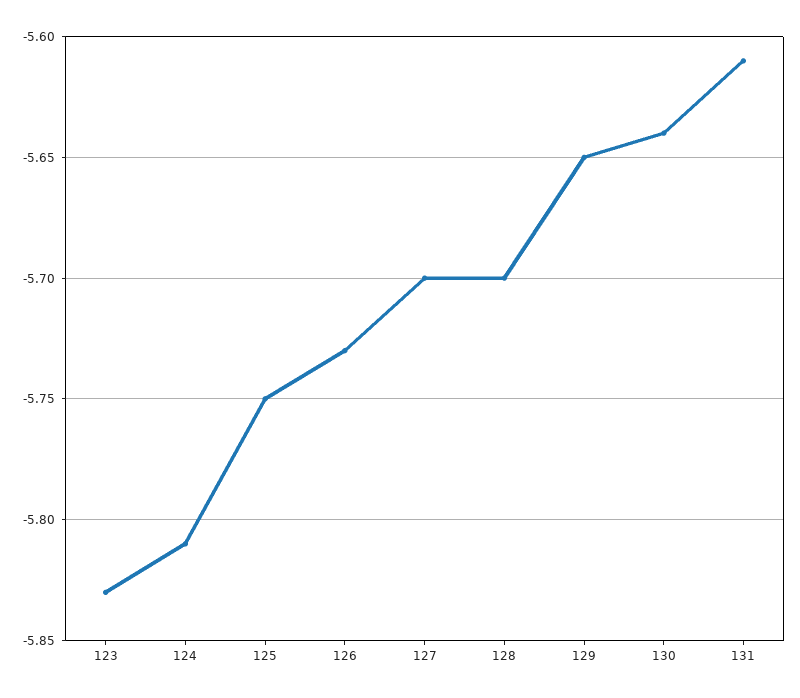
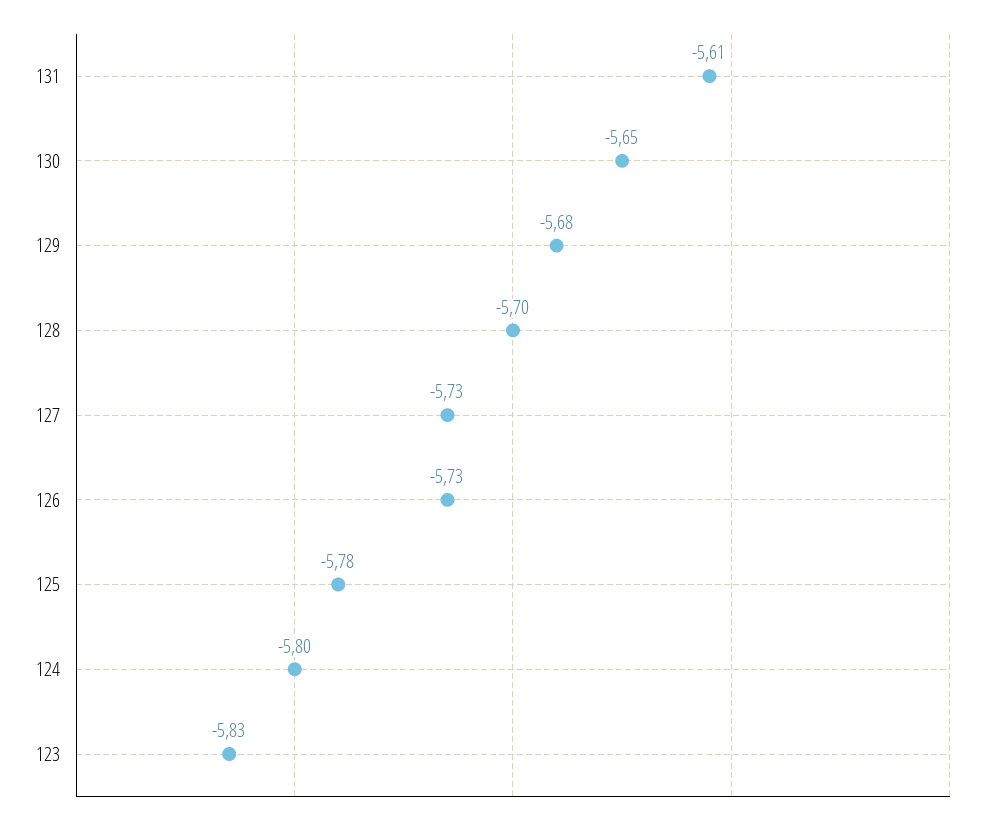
124: -5.81 -> -5.8
125: -5.75 -> -5.78
127: -5.7 -> -5.73
129: -5.65 -> -5.68
130: -5.64 -> -5.65

